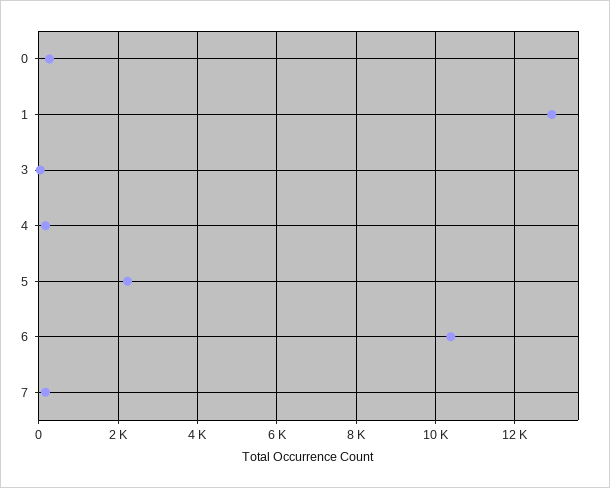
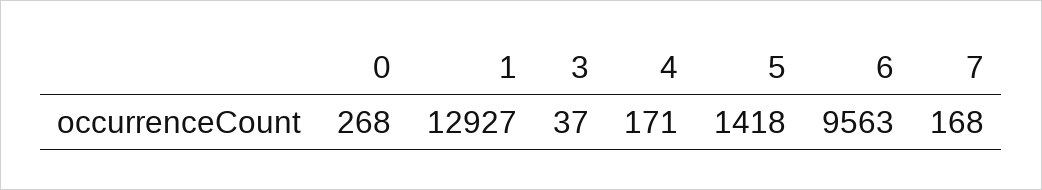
5: 2200 -> 1418
6: 10400 -> 9563

